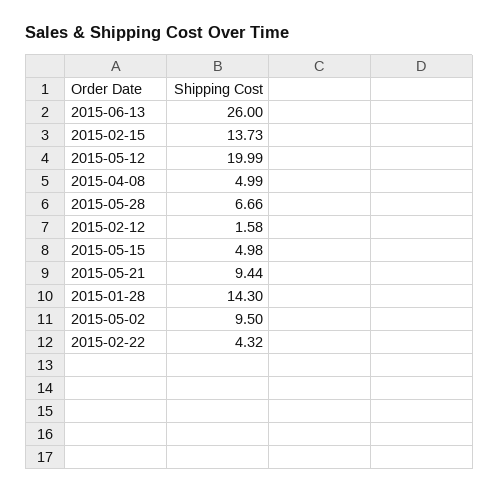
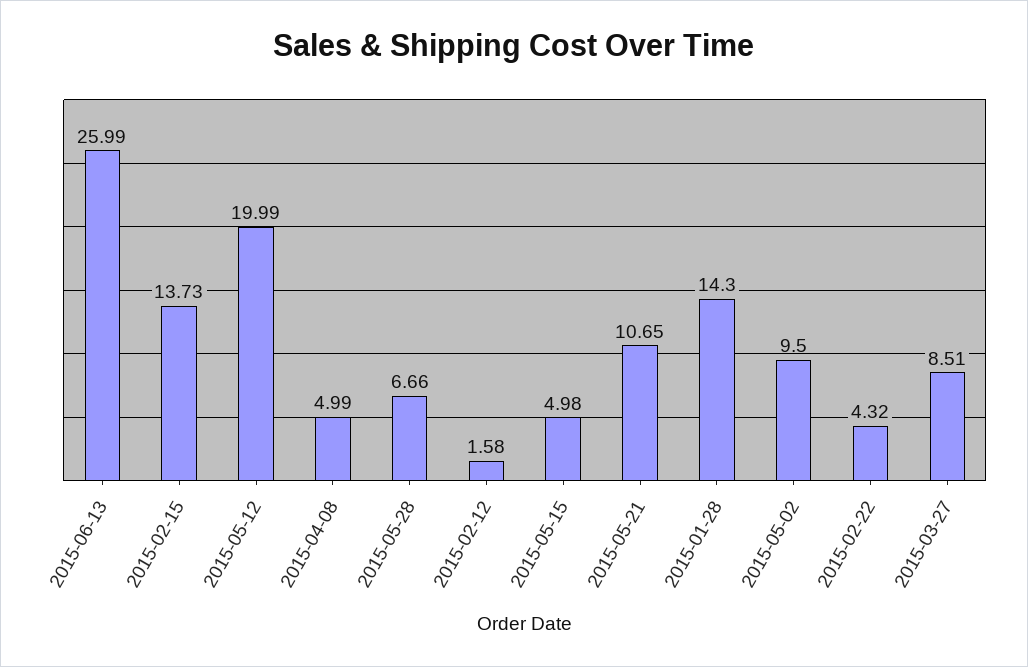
2015-06-13: 26 -> 25.99
2015-05-21: 9.44 -> 10.65
2015-03-27: none -> 8.51

